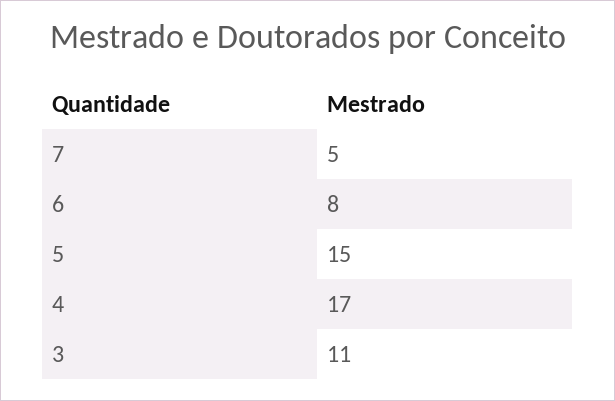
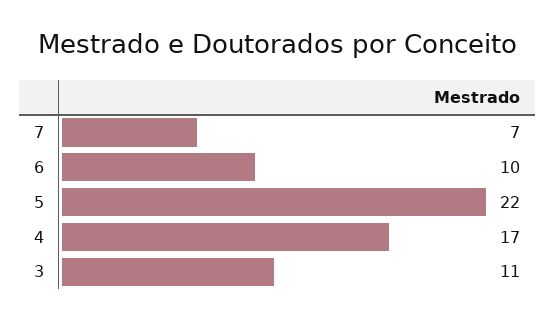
7: 5 -> 7
6: 8 -> 10
5: 15 -> 22

